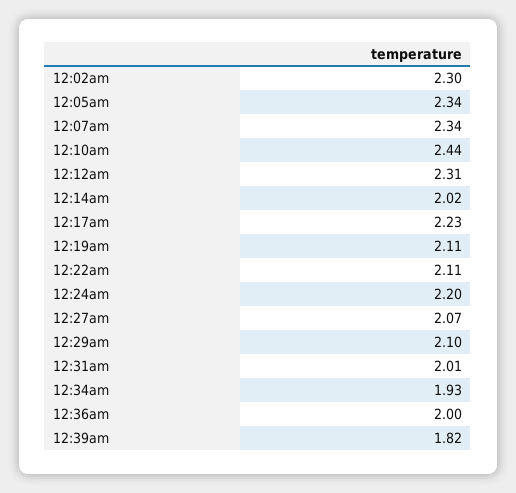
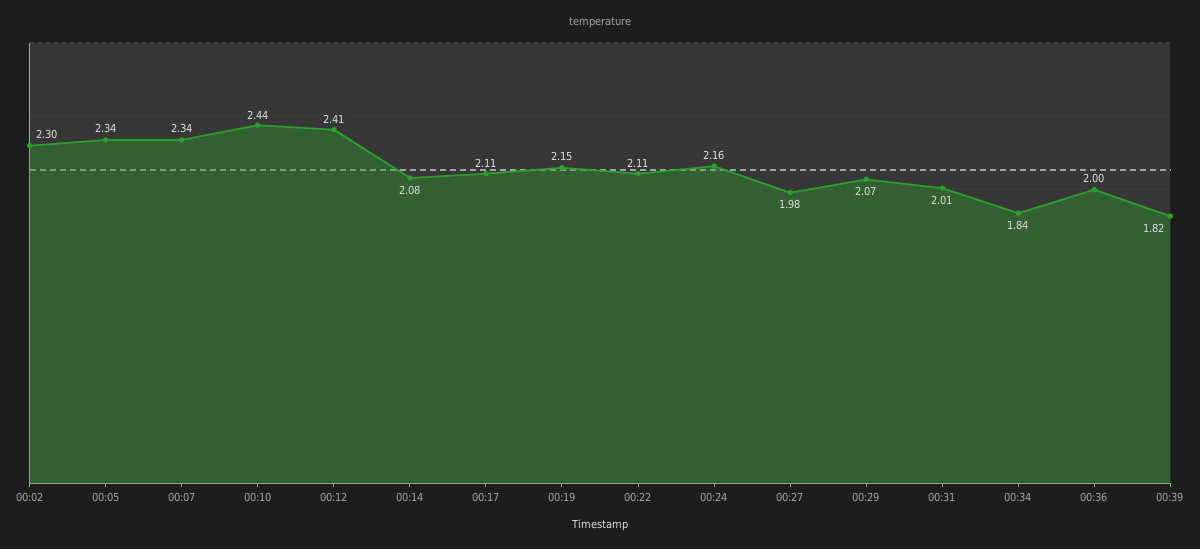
12:12am: 2.31 -> 2.41
12:14am: 2.02 -> 2.08
12:17am: 2.23 -> 2.11
12:19am: 2.11 -> 2.15
12:24am: 2.2 -> 2.16
12:27am: 2.07 -> 1.98
12:29am: 2.1 -> 2.07
12:34am: 1.93 -> 1.84

